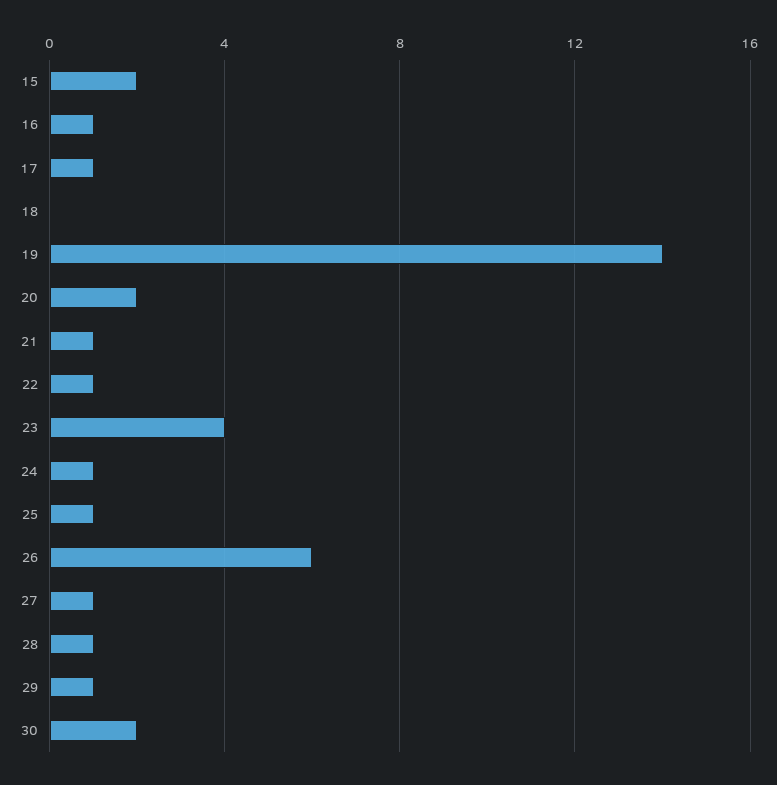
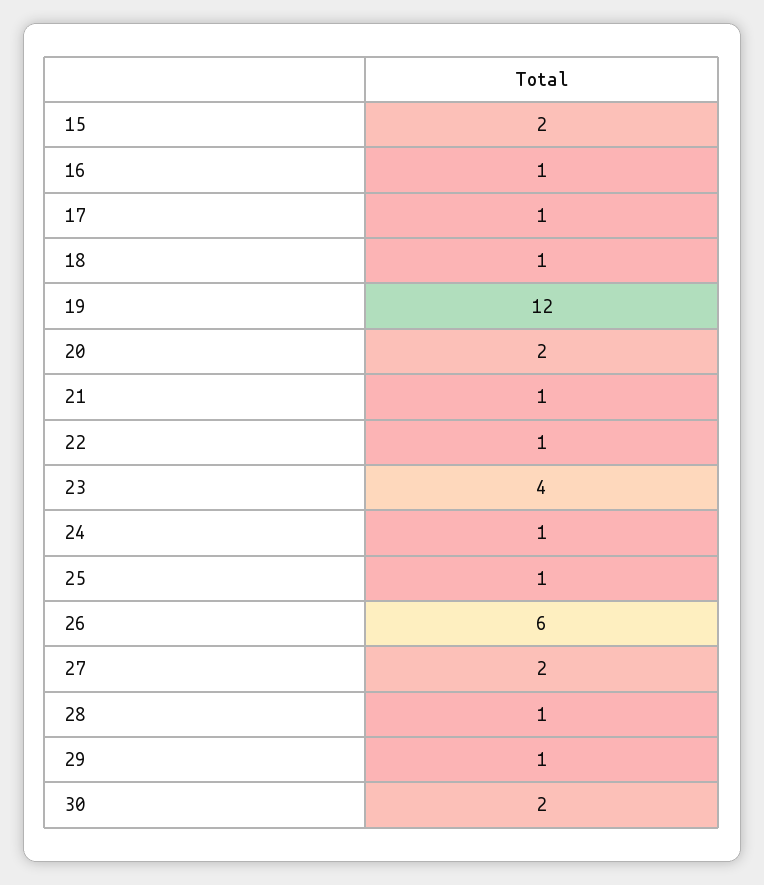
18: 0 -> 1
19: 14 -> 12
27: 1 -> 2

